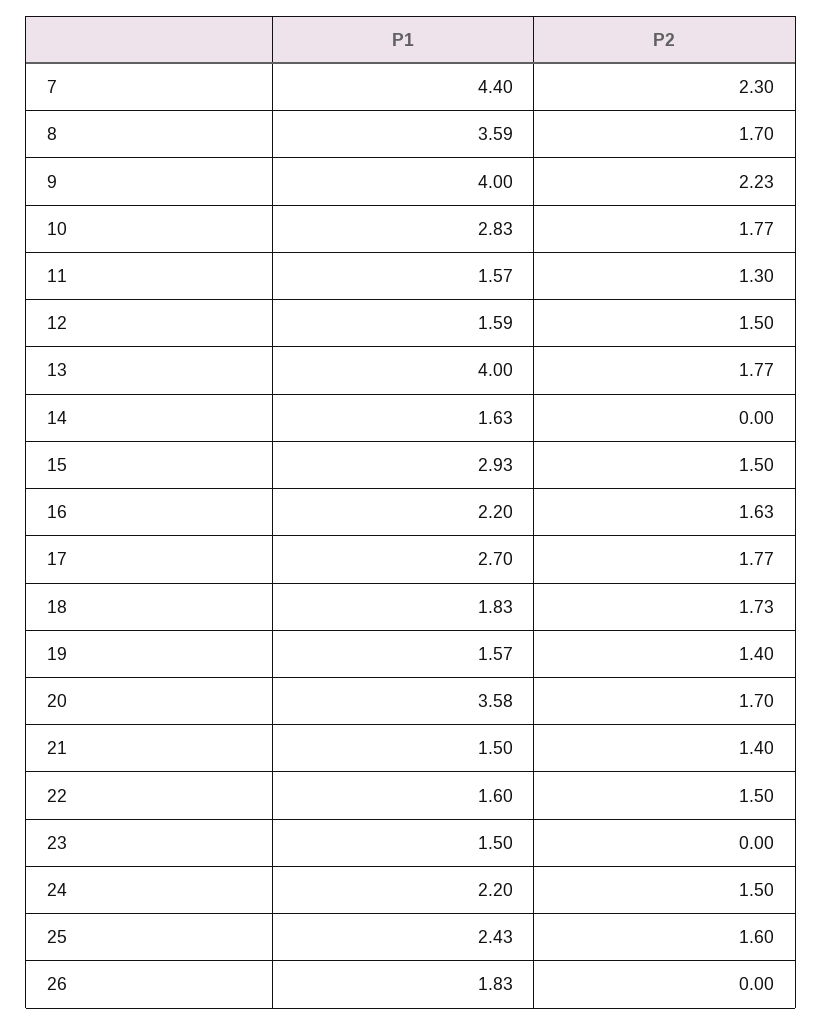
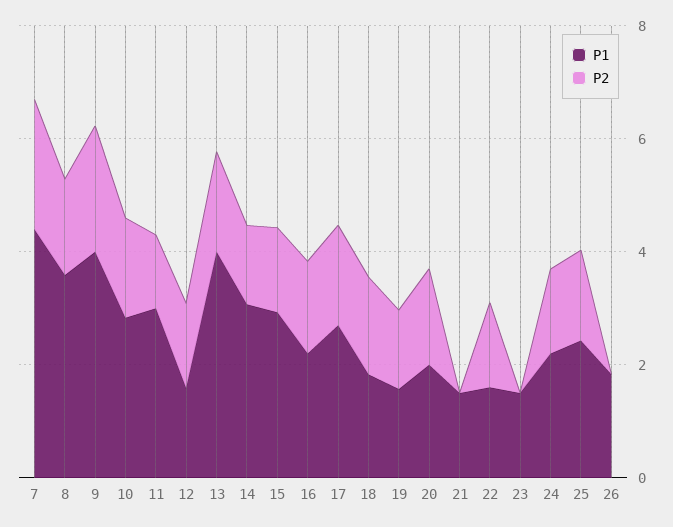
P1, 11: 1.57 -> 3
P1, 14: 1.63 -> 3
P2, 14: 0 -> 1.5
P1, 20: 3.58 -> 2
P2, 21: 1.4 -> 0

